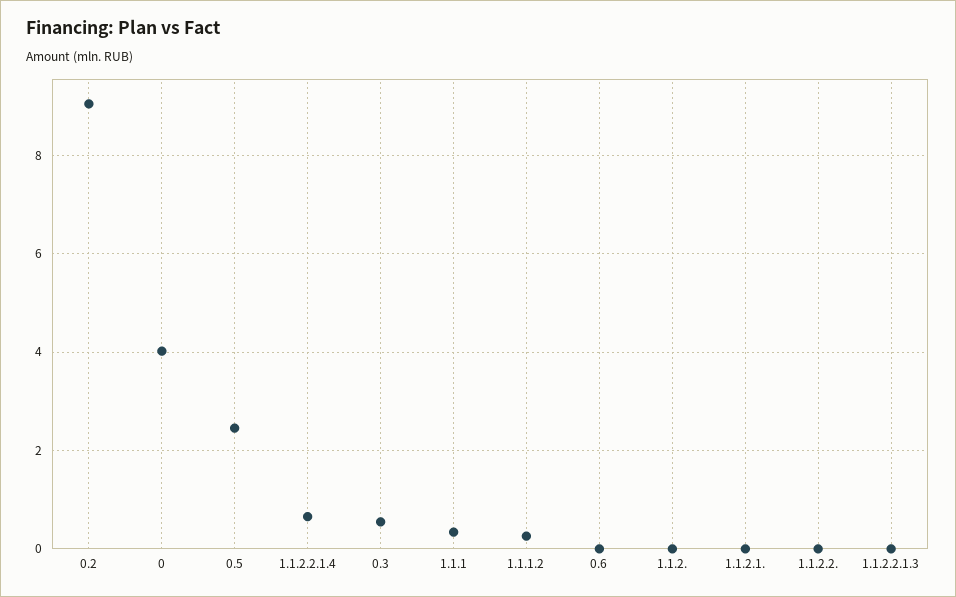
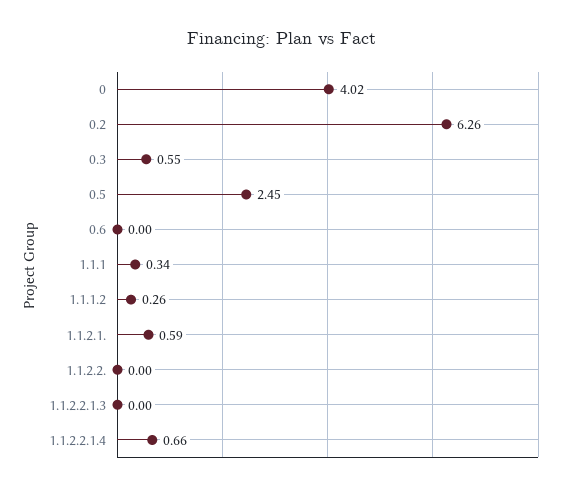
0.2: 9 -> 6.26
1.1.2.: 0 -> none
1.1.2.1.: 0 -> 0.59

